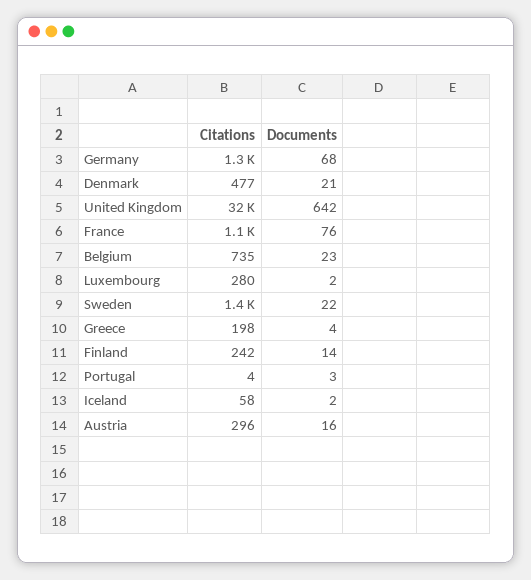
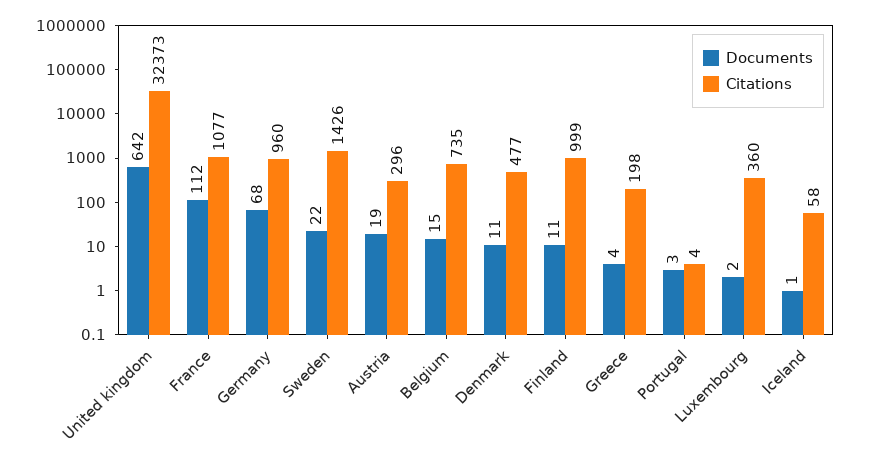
Citations, Germany: 1300 -> 960
Documents, Denmark: 21 -> 11
Documents, France: 76 -> 112
Documents, Belgium: 23 -> 15
Citations, Luxembourg: 280 -> 360
Citations, Finland: 242 -> 999
Documents, Finland: 14 -> 11
Documents, Iceland: 2 -> 1
Documents, Austria: 16 -> 19

